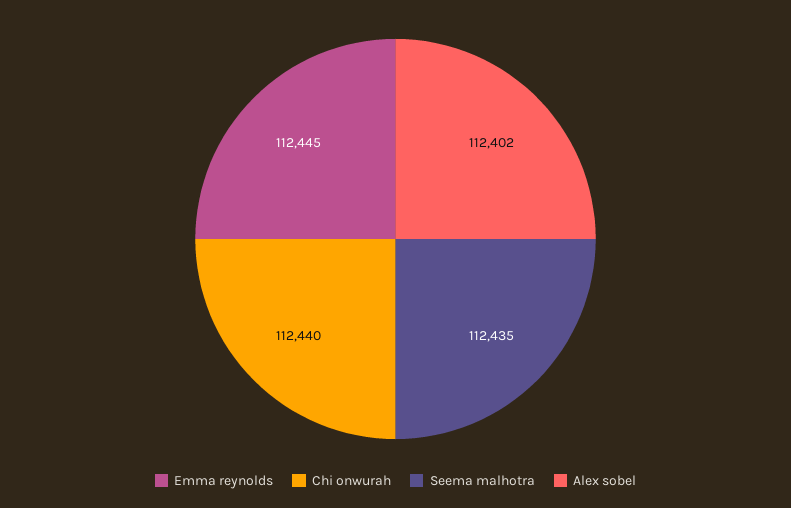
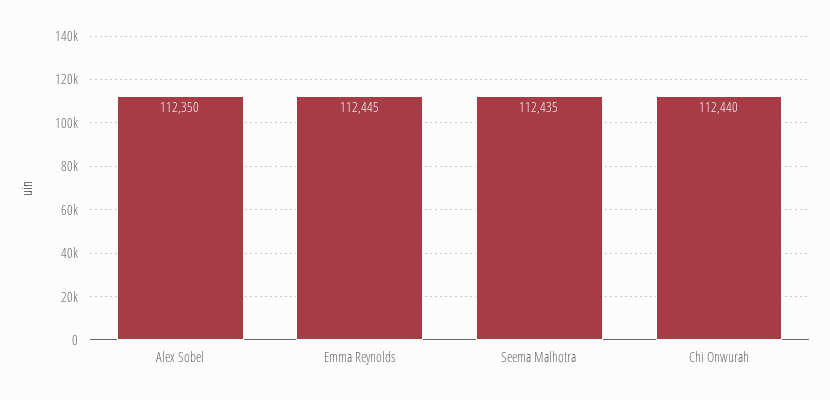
Alex sobel: 112402 -> 112350

